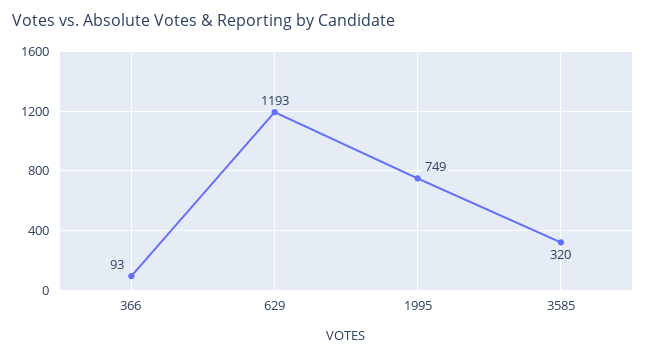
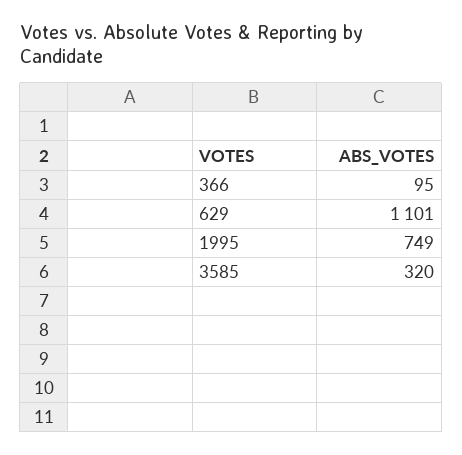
366: 93 -> 95
629: 1193 -> 1101

